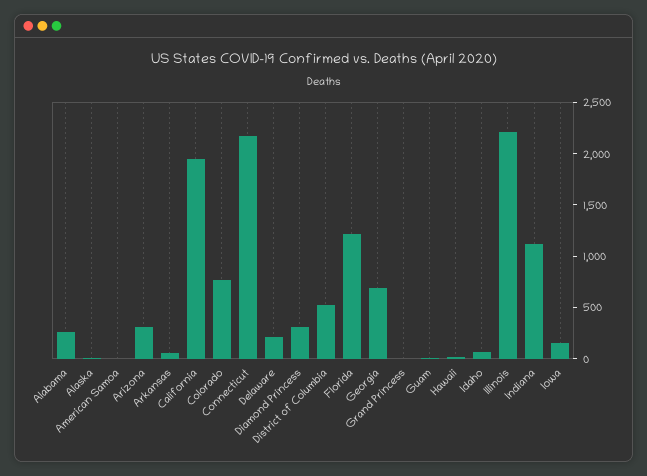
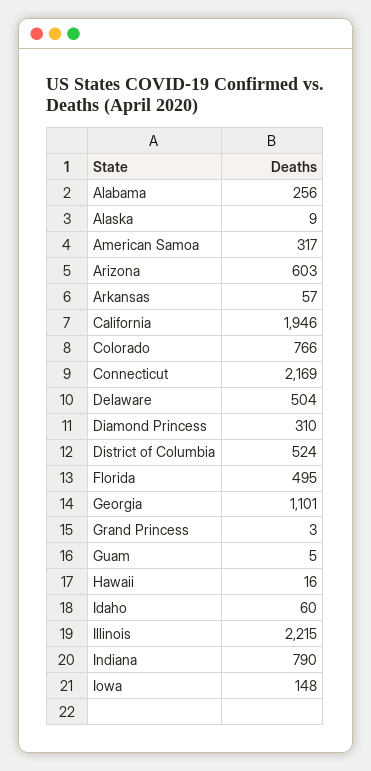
American Samoa: 0 -> 317
Arizona: 300 -> 603
Delaware: 200 -> 504
Florida: 1200 -> 495
Georgia: 700 -> 1101
Indiana: 1100 -> 790

